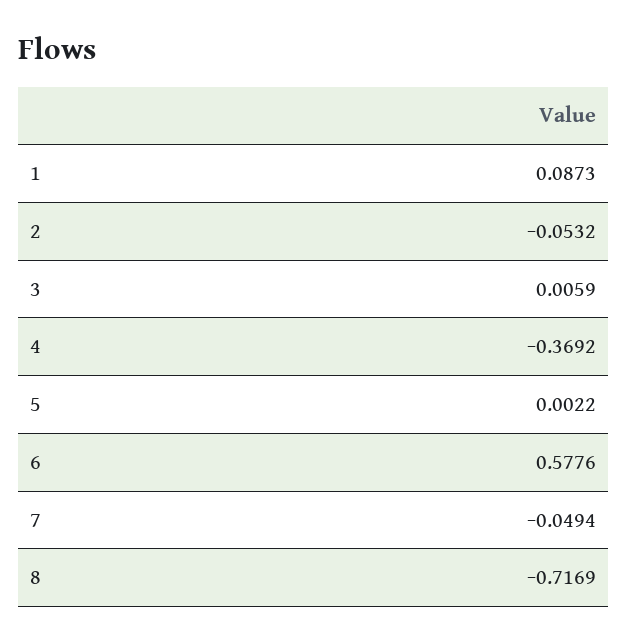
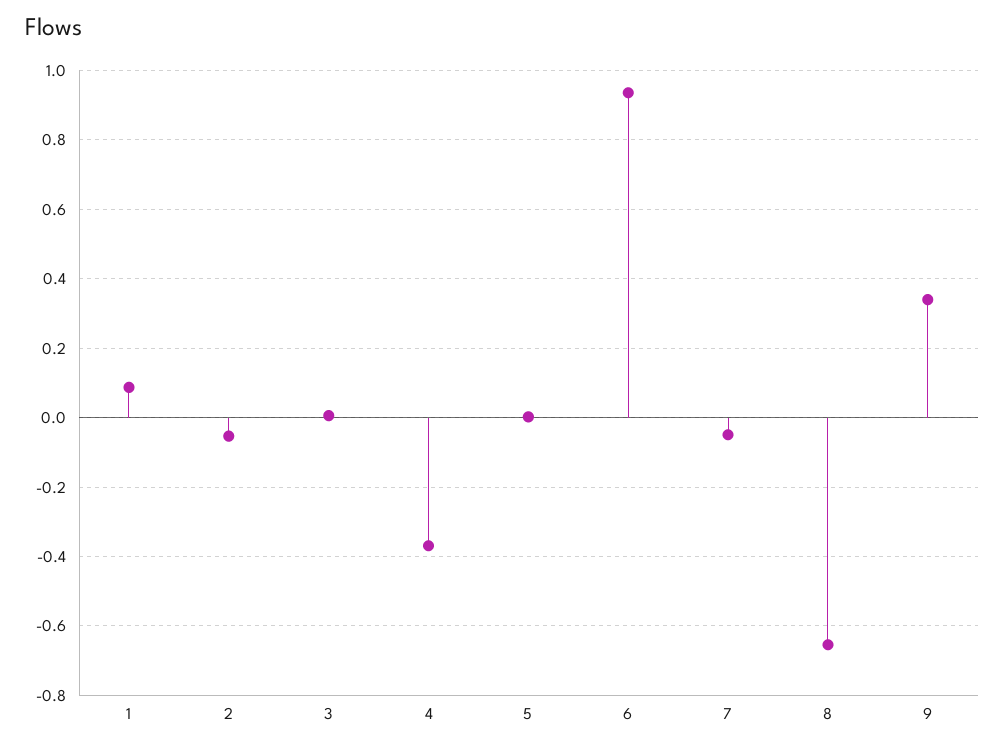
6: 0.5776 -> 0.94
8: -0.7169 -> -0.66
9: none -> 0.34

